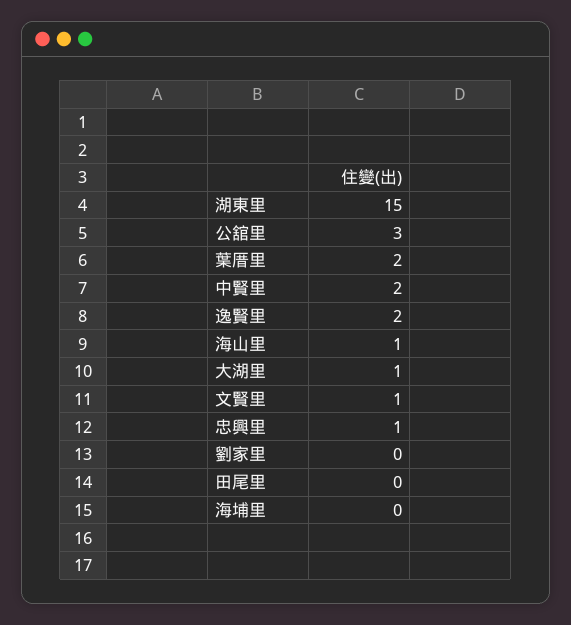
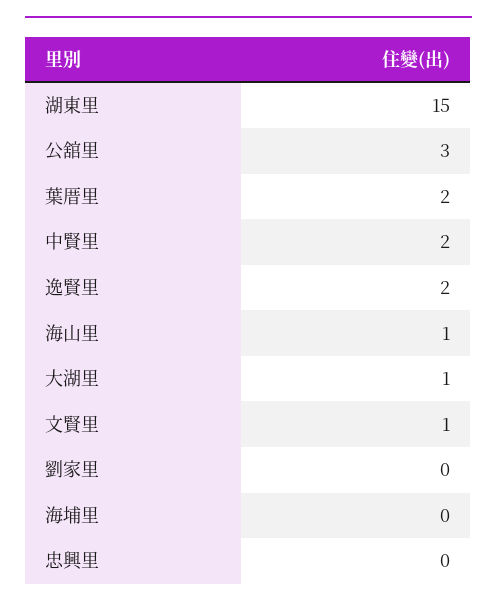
忠興里: 1 -> 0
田尾里: 0 -> none

